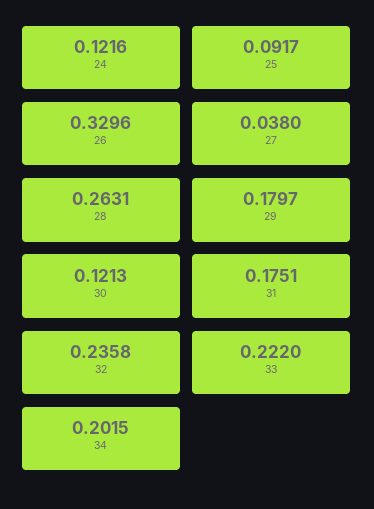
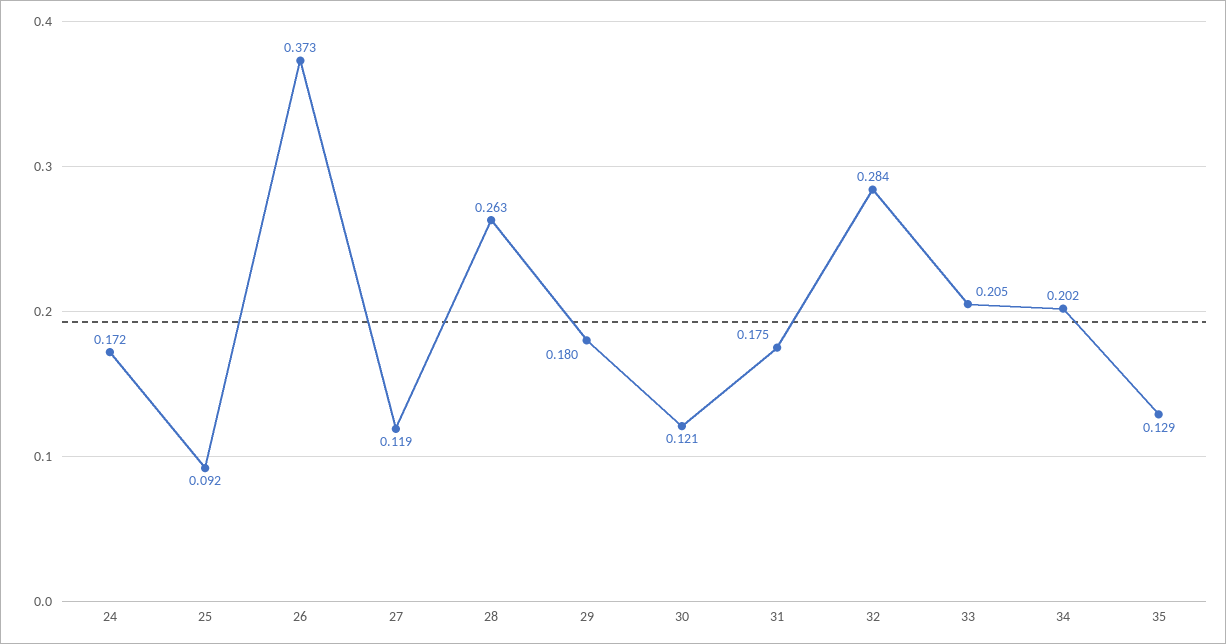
24: 0.1216 -> 0.172
26: 0.3296 -> 0.373
27: 0.038 -> 0.119
32: 0.2358 -> 0.284
33: 0.222 -> 0.205
35: none -> 0.129

